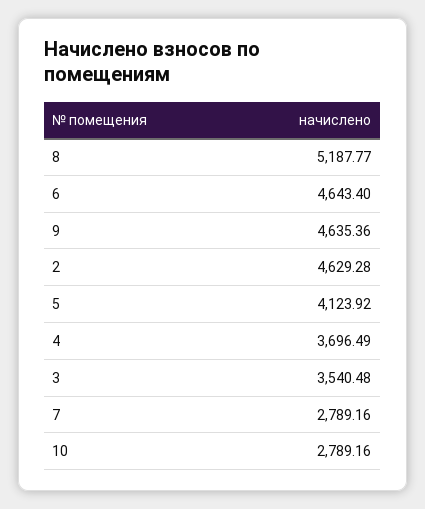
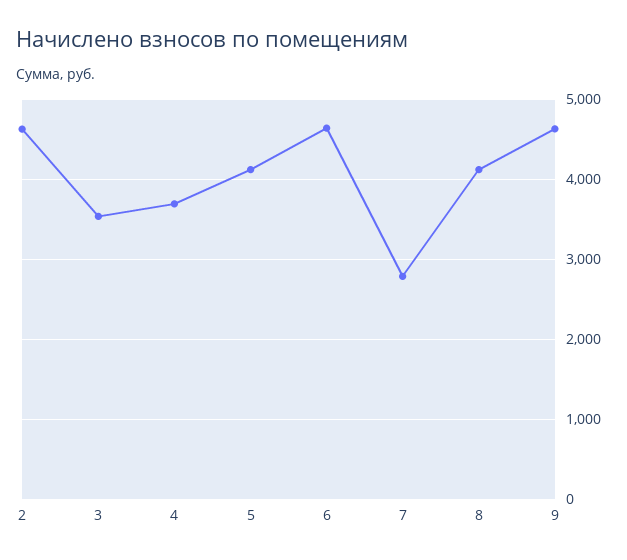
8: 5187.77 -> 4100
10: 2789.16 -> none

